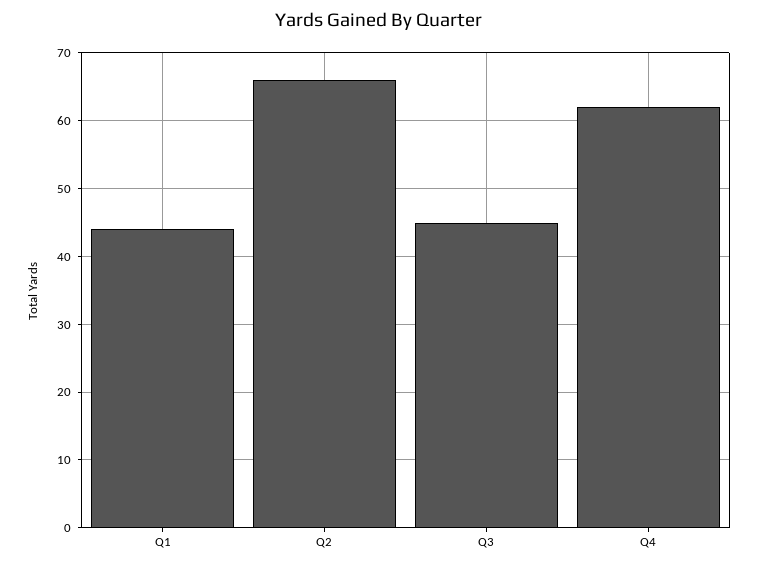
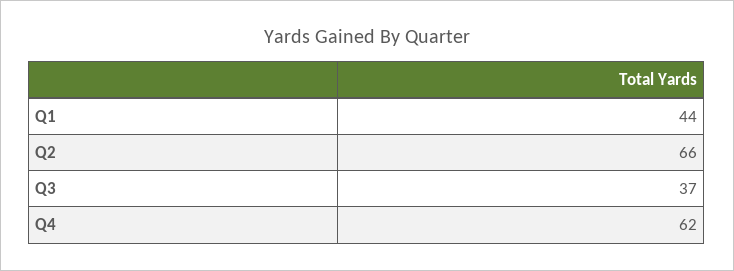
Q3: 45 -> 37

